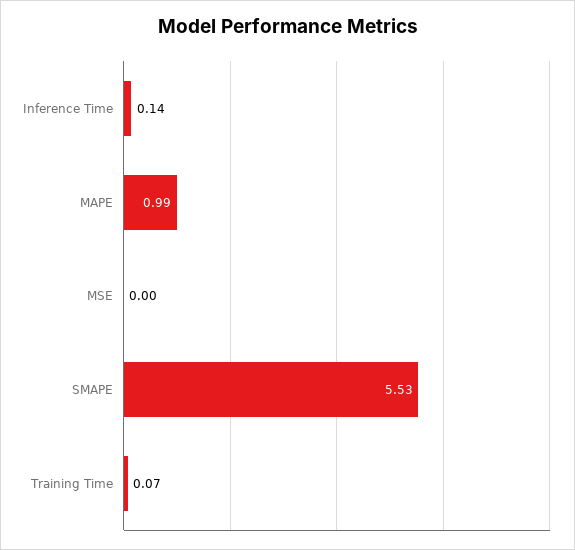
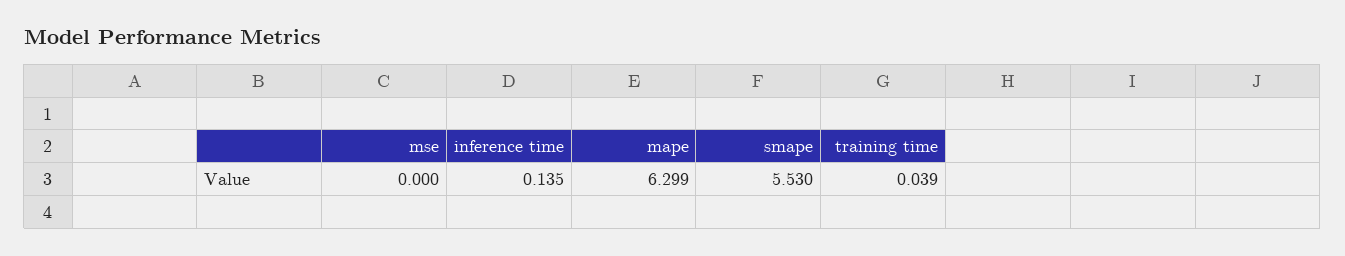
MAPE: 0.99 -> 6.299
Training Time: 0.07 -> 0.039

